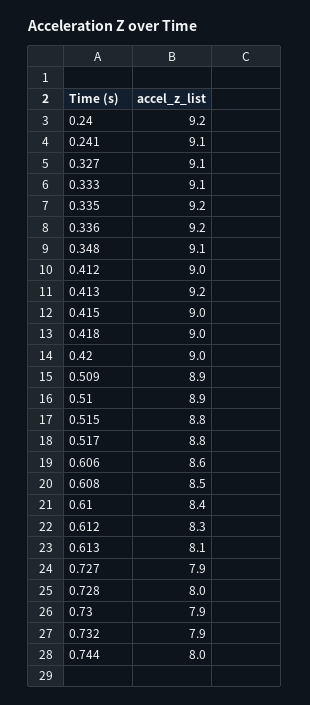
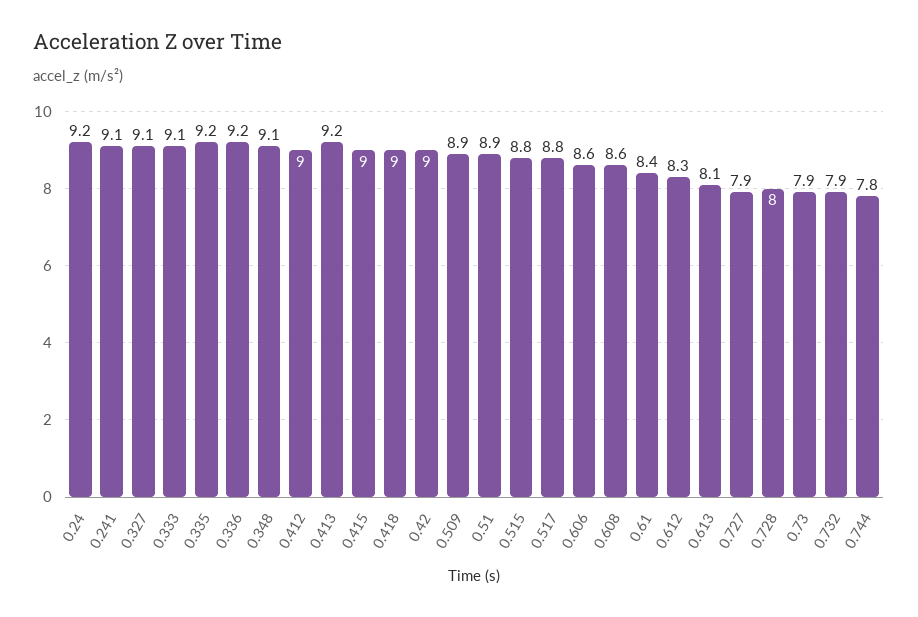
0.608: 8.5 -> 8.6
0.744: 8 -> 7.8

